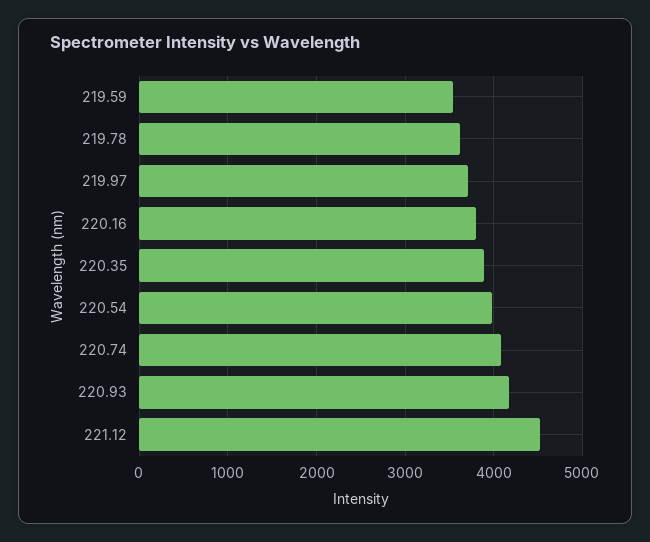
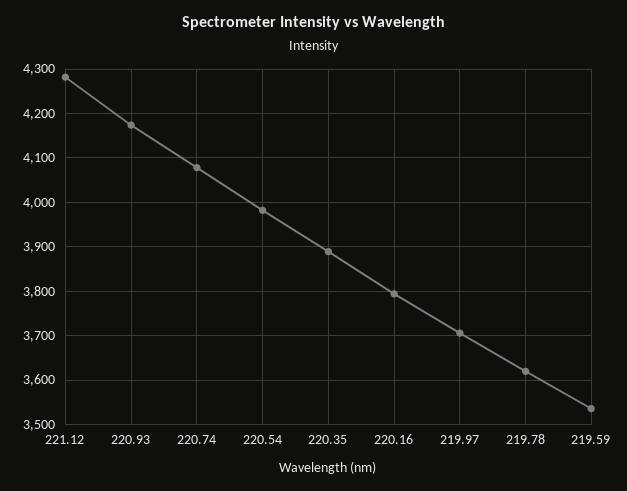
221.12: 4500 -> 4280

